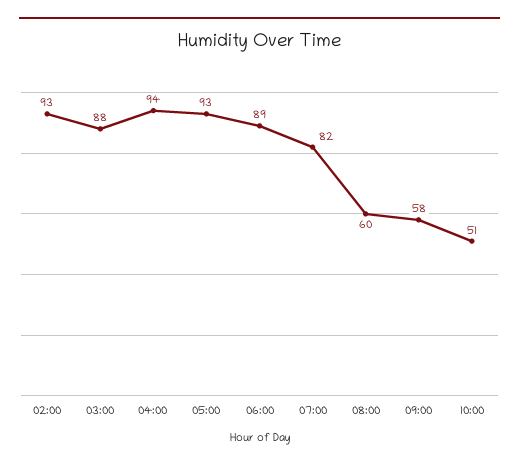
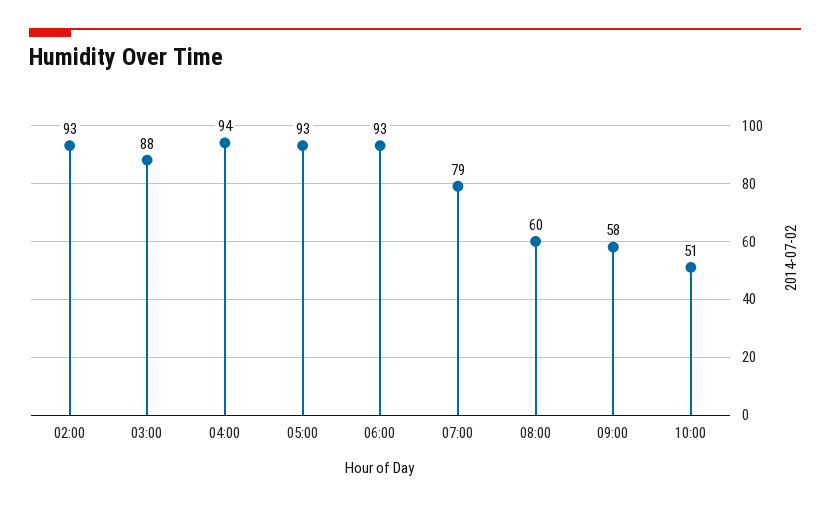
06:00: 89 -> 93
07:00: 82 -> 79

